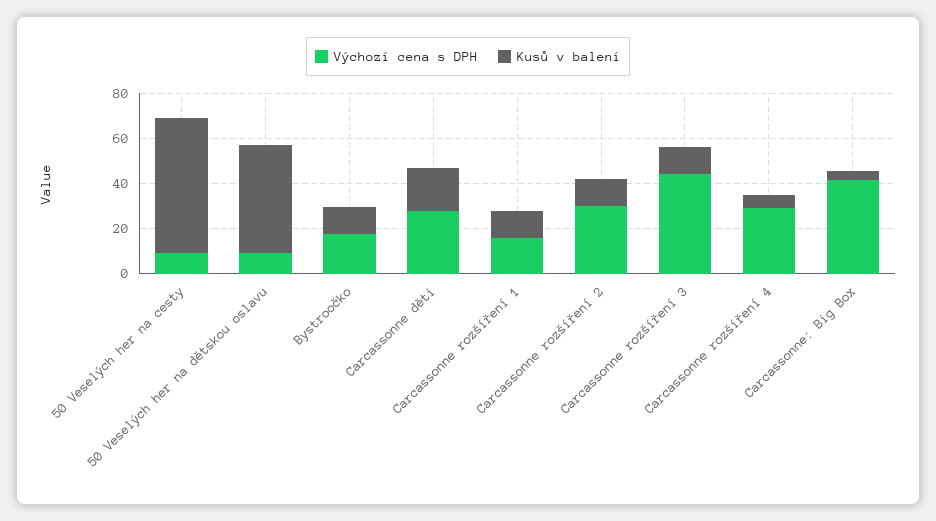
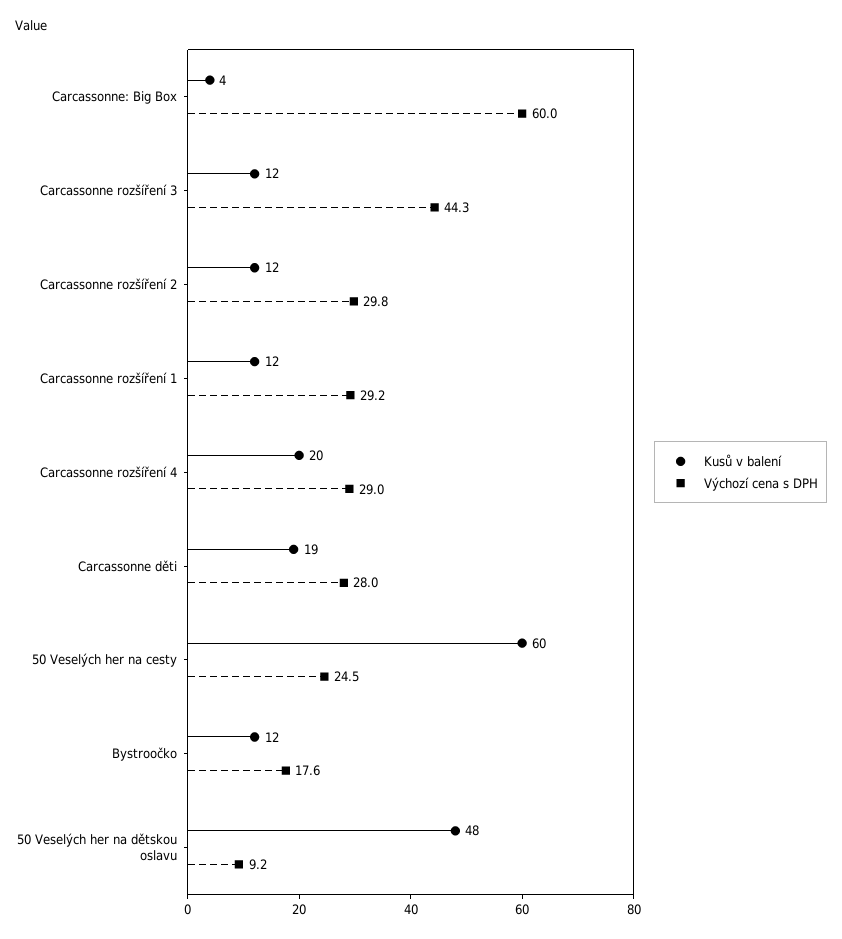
Výchozí cena s DPH, 50 Veselých her na cesty: 10 -> 24.5
Výchozí cena s DPH, Carcassonne rozšíření 1: 15 -> 29.2
Kusů v balení, Carcassonne rozšíření 4: 5 -> 20
Výchozí cena s DPH, Carcassonne: Big Box: 40 -> 60

